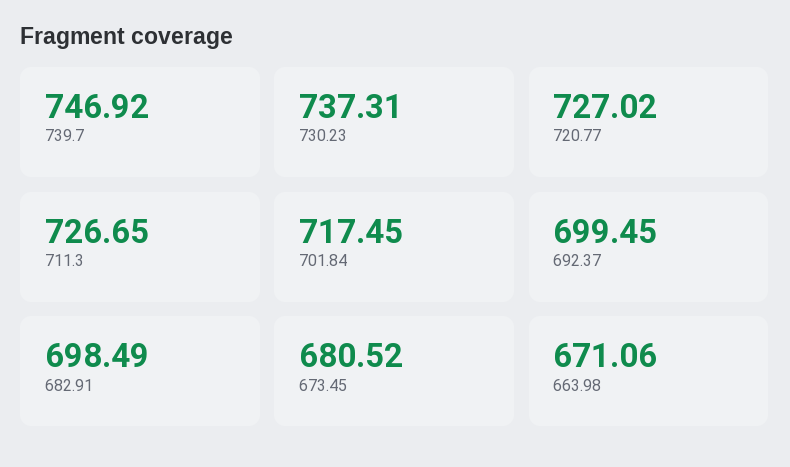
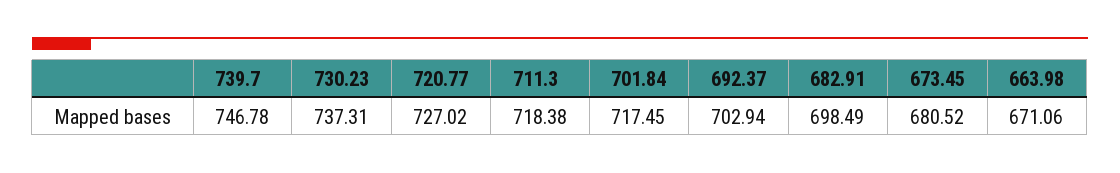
739.7: 746.92 -> 746.78
711.3: 726.65 -> 718.38
692.37: 699.45 -> 702.94

